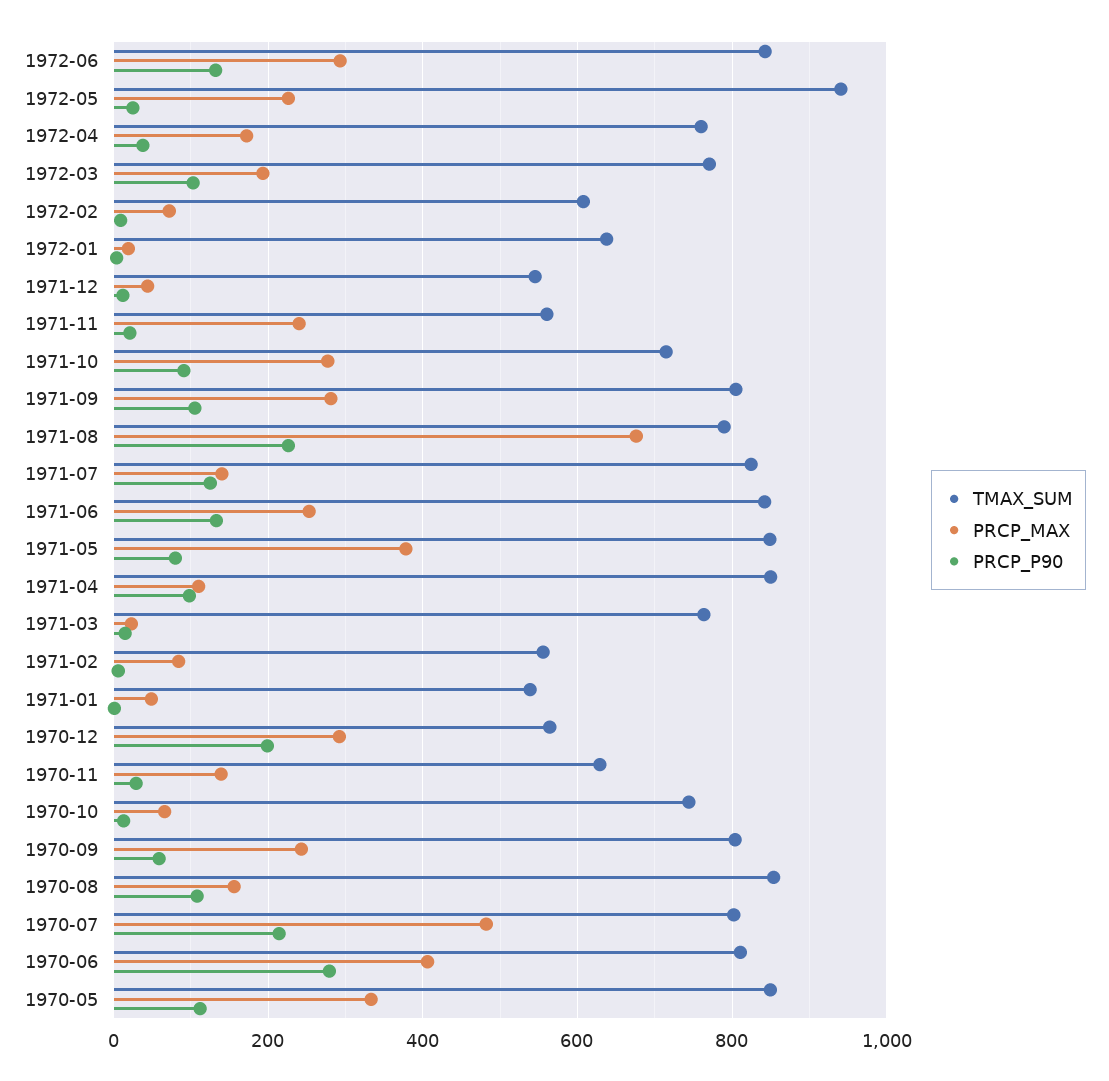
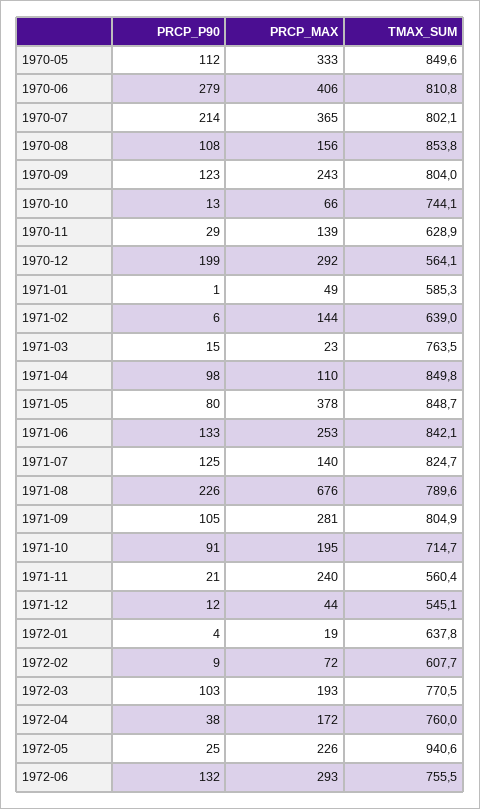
TMAX_SUM, 1972-06: 840 -> 755.5
PRCP_MAX, 1971-10: 280 -> 195
TMAX_SUM, 1971-02: 560 -> 639
PRCP_MAX, 1971-02: 80 -> 144
TMAX_SUM, 1971-01: 540 -> 585.3
PRCP_P90, 1970-09: 60 -> 123
PRCP_MAX, 1970-07: 480 -> 365

